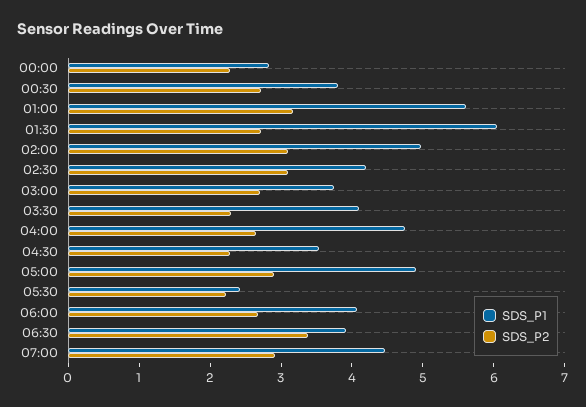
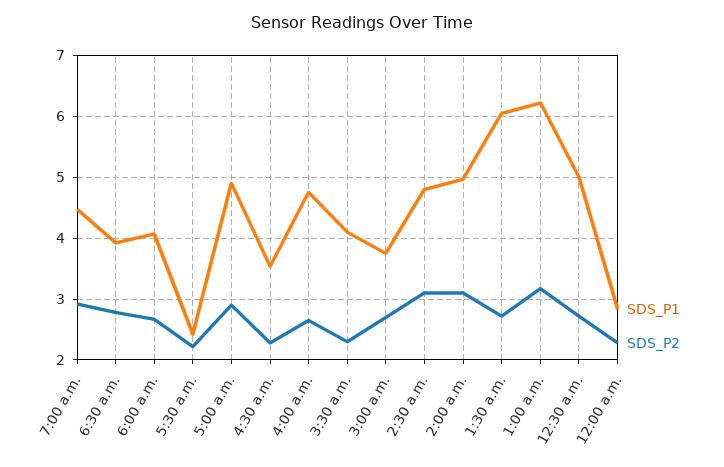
SDS_P1, 00:30: 3.8 -> 5
SDS_P1, 01:00: 5.6 -> 6.2
SDS_P1, 02:30: 4.2 -> 4.8
SDS_P2, 06:30: 3.4 -> 2.8

